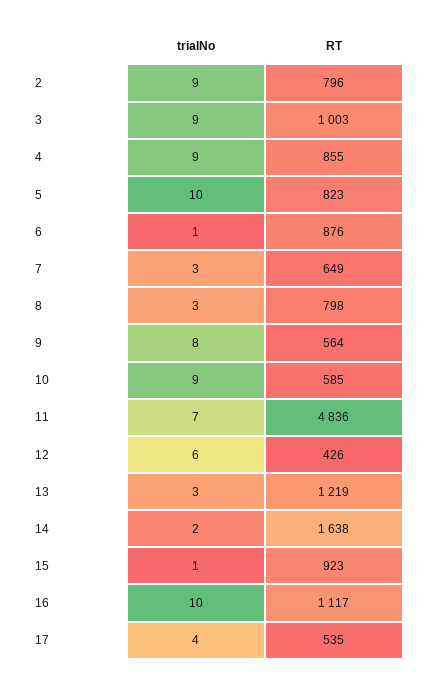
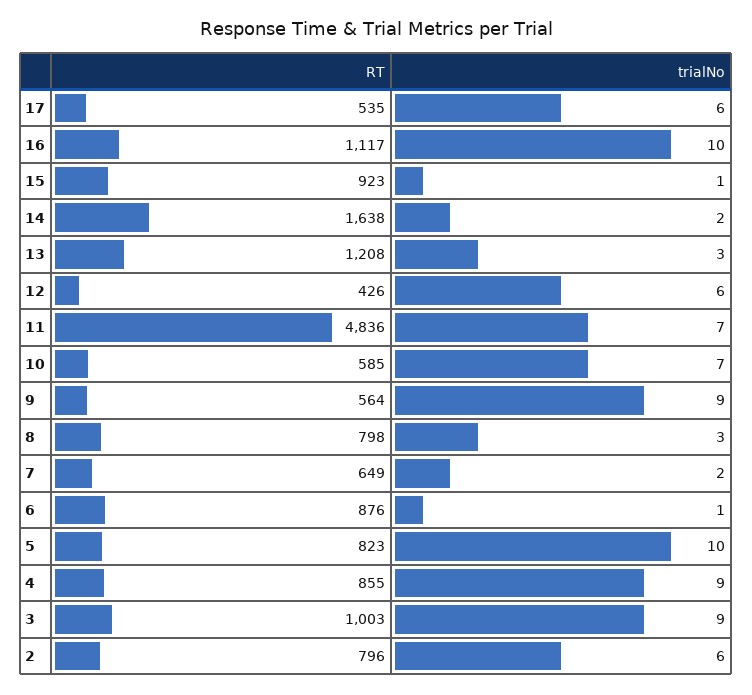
trialNo, 2: 9 -> 6
trialNo, 7: 3 -> 2
trialNo, 9: 8 -> 9
trialNo, 10: 9 -> 7
RT, 13: 1219 -> 1208
trialNo, 17: 4 -> 6

